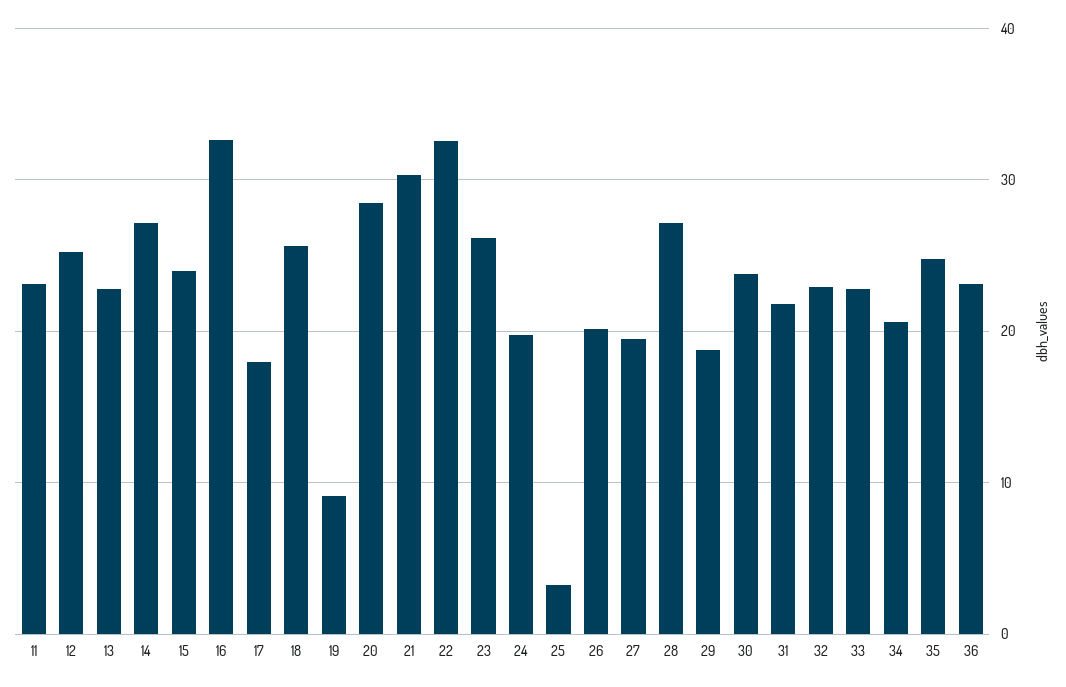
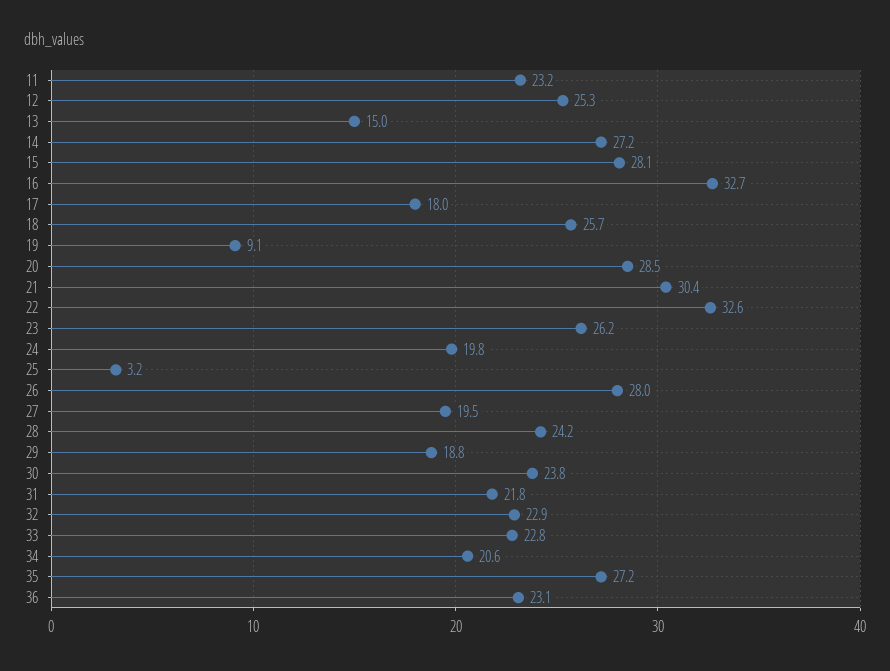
13: 23 -> 15
15: 24 -> 28.1
26: 20 -> 28
28: 27 -> 24.2
35: 25 -> 27.2

